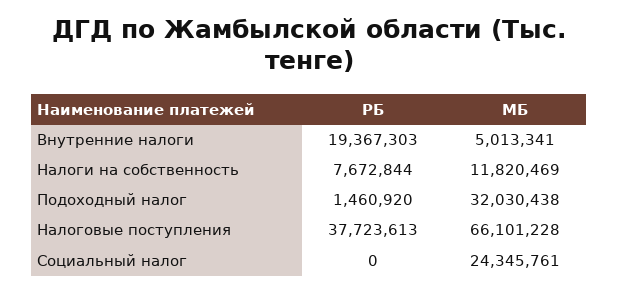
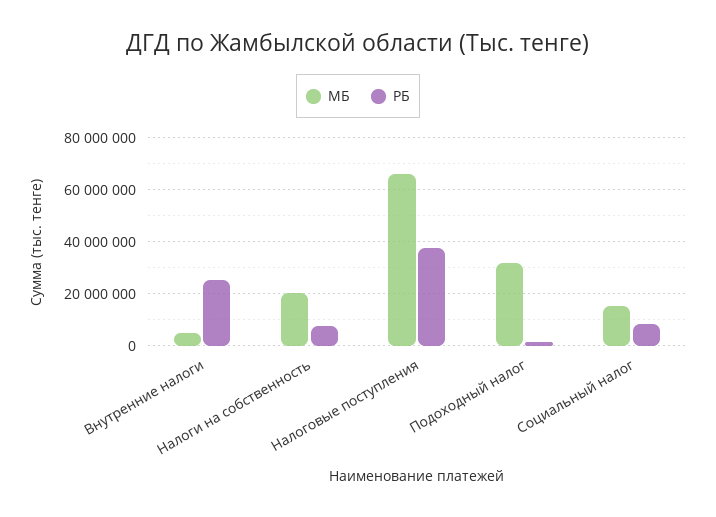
РБ, Внутренние налоги: 19367303 -> 25000000
МБ, Налоги на собственность: 11820469 -> 20000000
РБ, Социальный налог: 0 -> 7500000
МБ, Социальный налог: 24345761 -> 15000000

